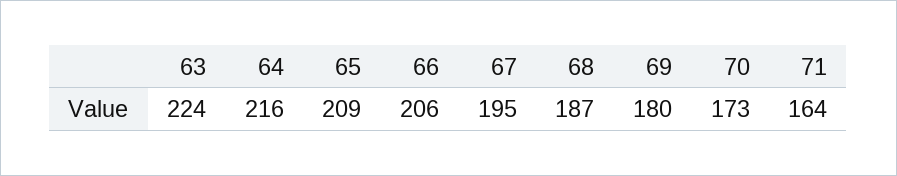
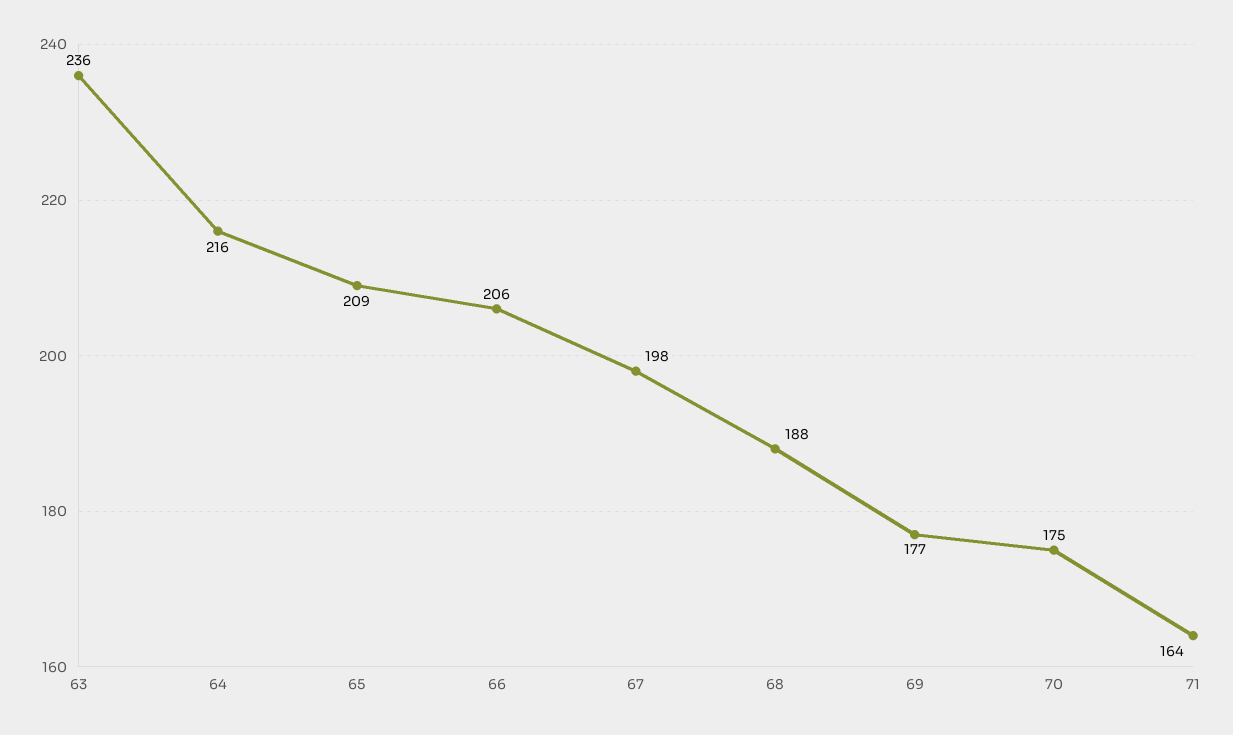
63: 224 -> 236
67: 195 -> 198
68: 187 -> 188
69: 180 -> 177
70: 173 -> 175

